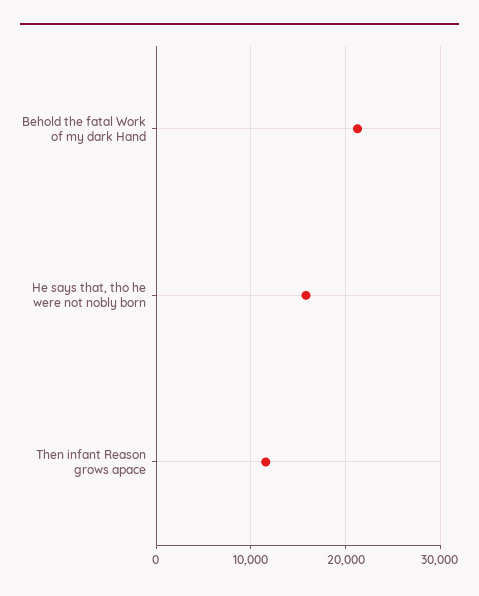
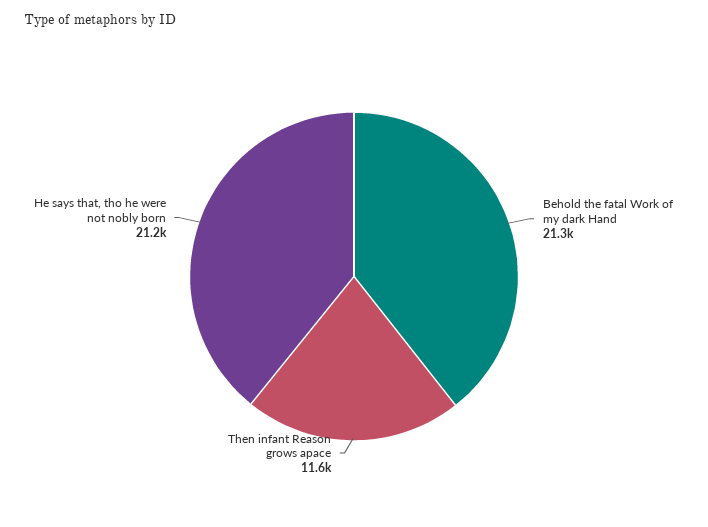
He says that, tho he were not nobly born: 16000 -> 21200

